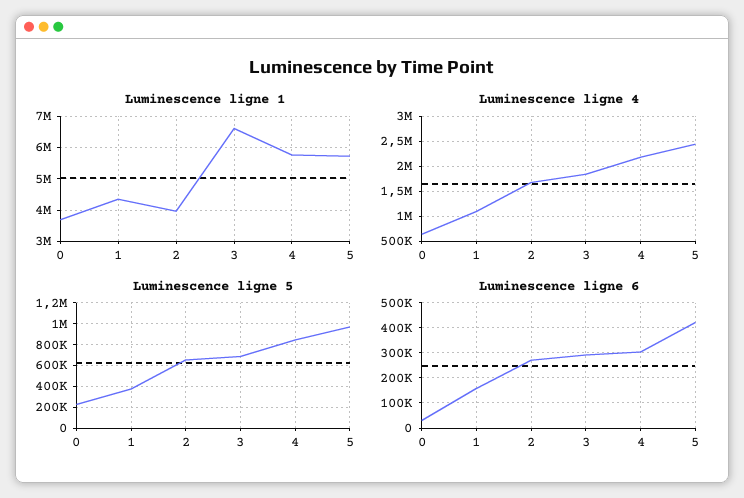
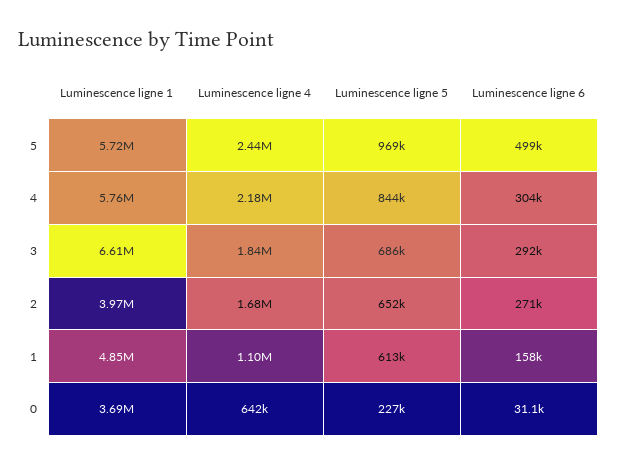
Luminescence ligne 1, 1: 4400000 -> 4850000
Luminescence ligne 5, 1: 400000 -> 613000
Luminescence ligne 6, 5: 425000 -> 499000

